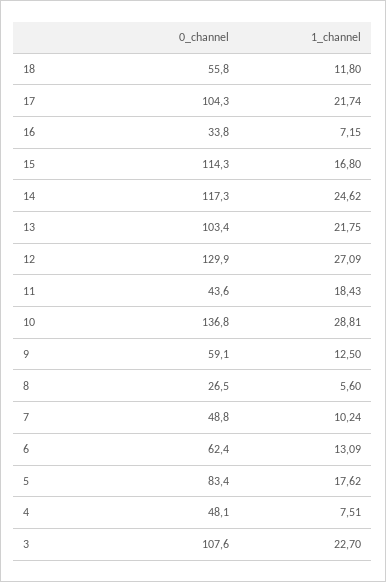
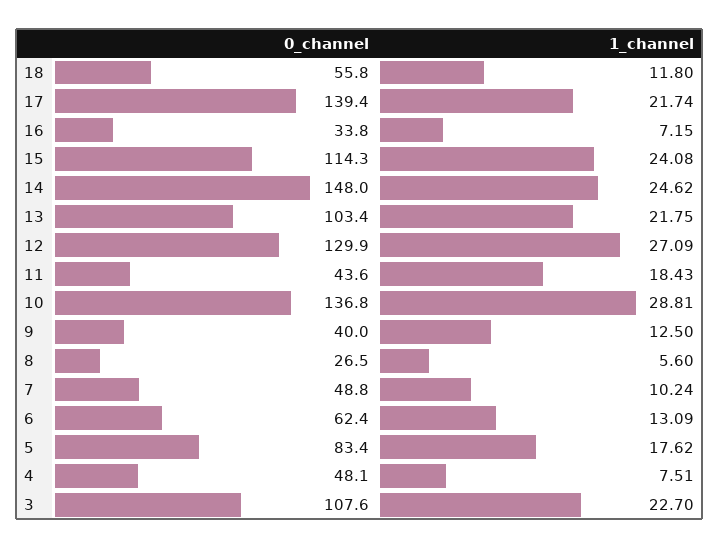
0_channel, 17: 104.3 -> 139.4
1_channel, 15: 16.8 -> 24.08
0_channel, 14: 117.3 -> 148
0_channel, 9: 59.1 -> 40

